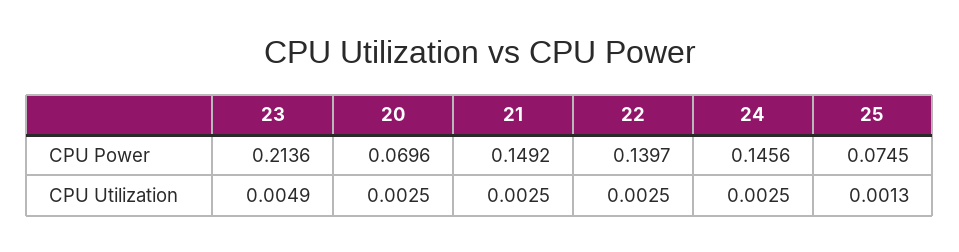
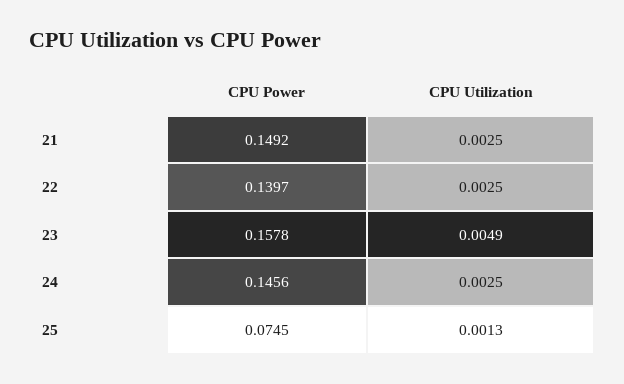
23, CPU Power: 0.2136 -> 0.1578
20, CPU Power: 0.0696 -> none
20, CPU Utilization: 0.0025 -> none

